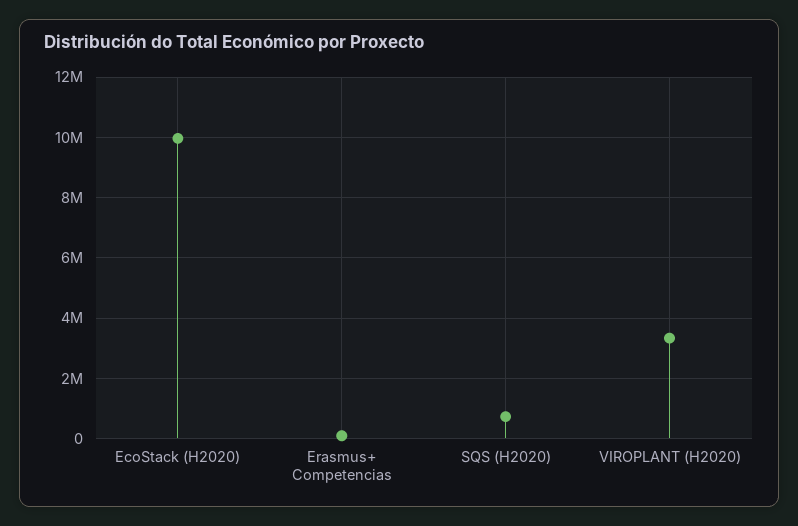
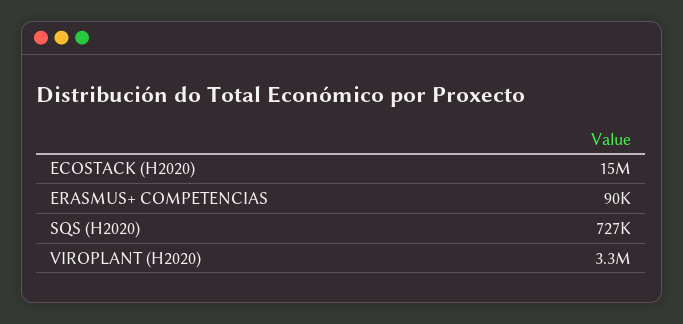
EcoStack (H2020): 10000000 -> 15000000

